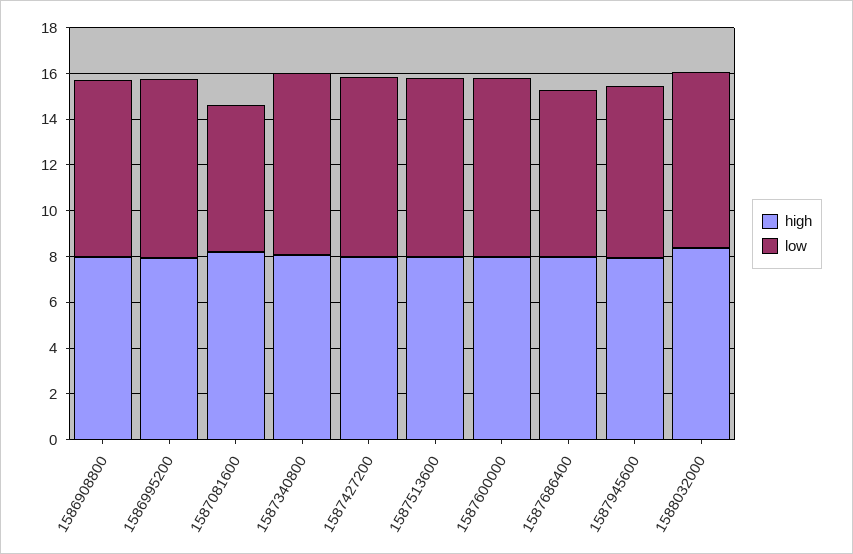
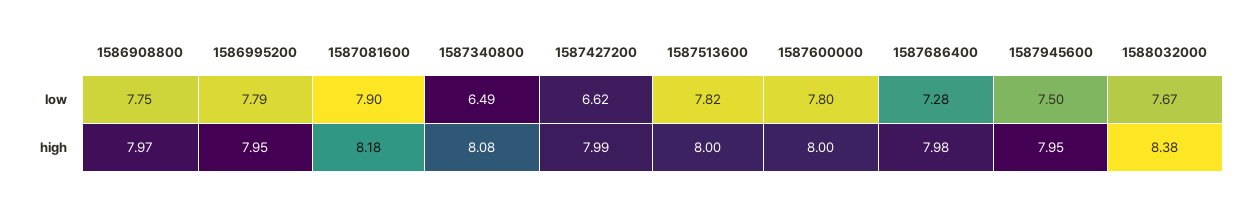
low, 1587081600: 6.5 -> 7.9
low, 1587340800: 8 -> 6.49
low, 1587427200: 8 -> 6.62

